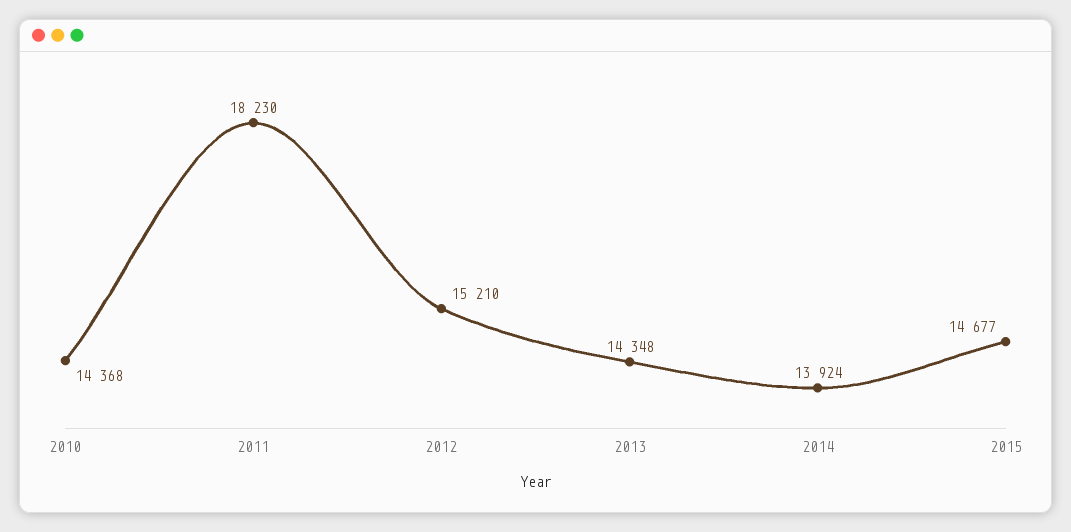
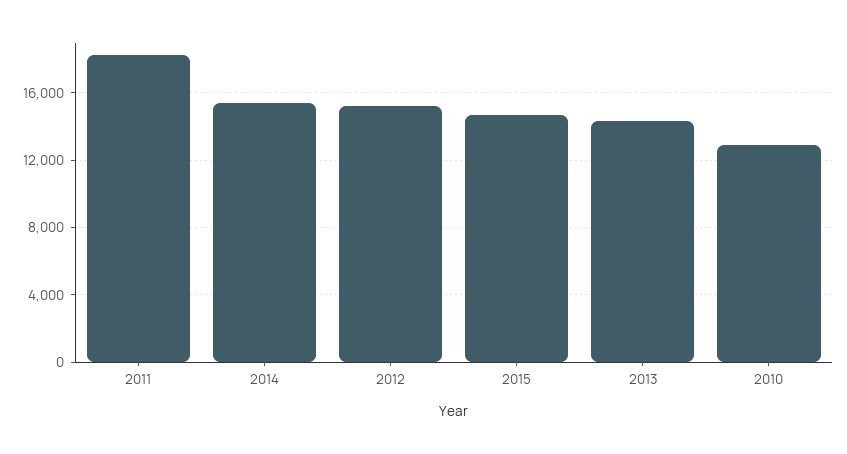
2010: 14368 -> 13000
2014: 13924 -> 15500

